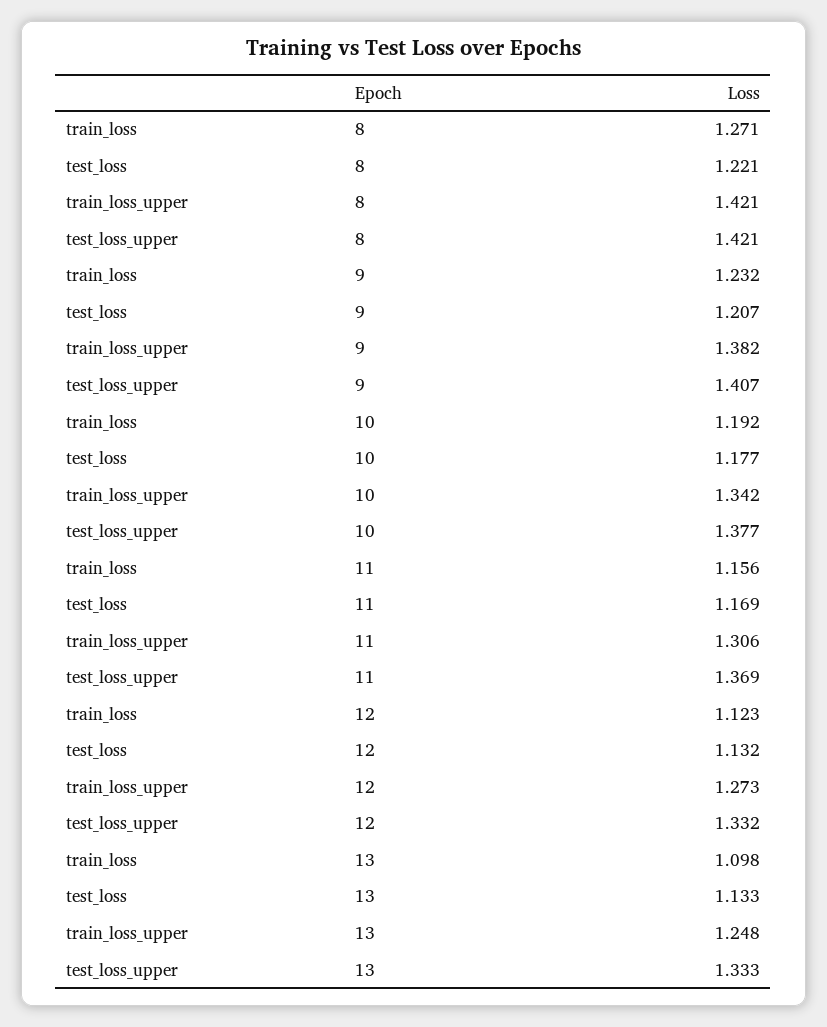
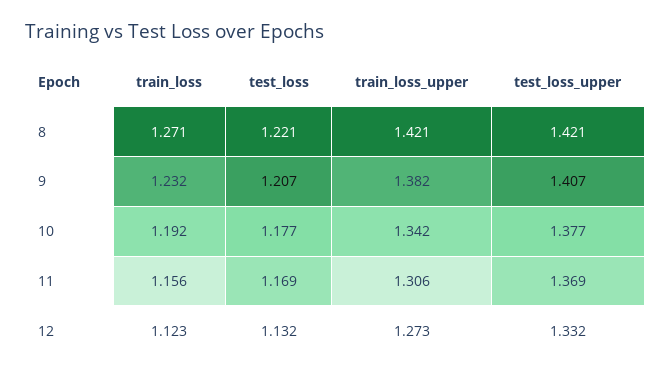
train_loss, 13: 1.098 -> none
test_loss, 13: 1.133 -> none
train_loss_upper, 13: 1.248 -> none
test_loss_upper, 13: 1.333 -> none

